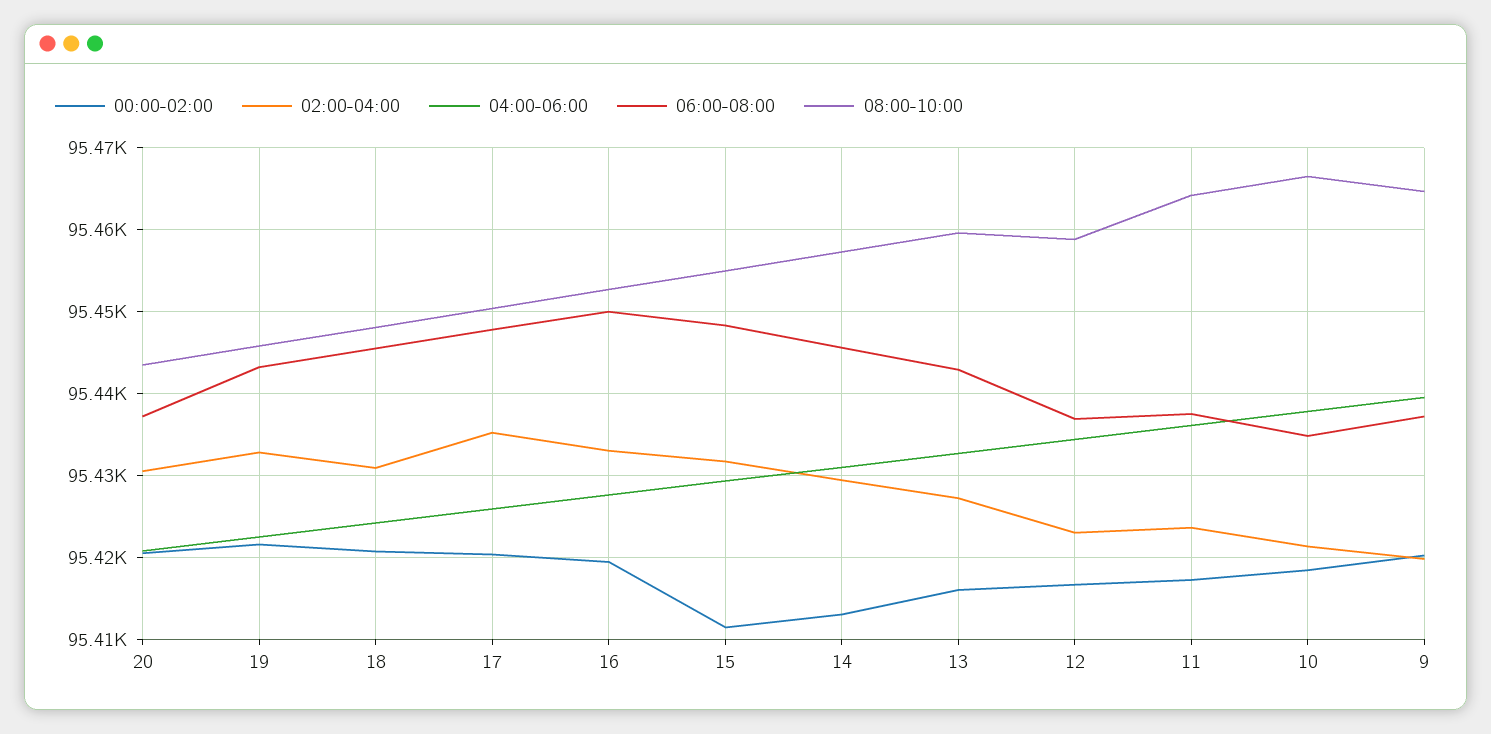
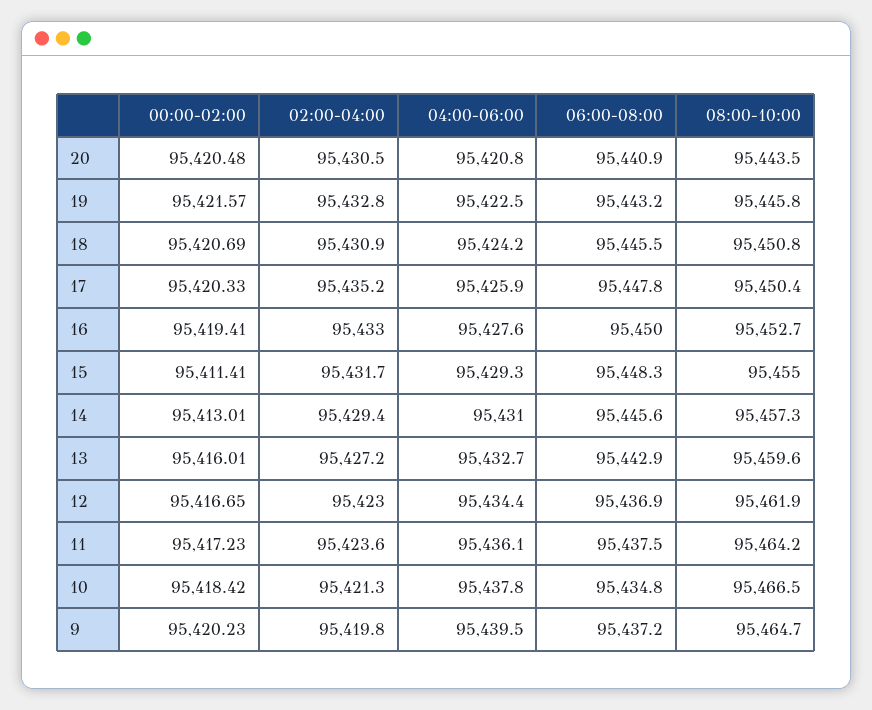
06:00-08:00, 20: 95437 -> 95440.9
08:00-10:00, 18: 95448 -> 95450.8
08:00-10:00, 12: 95459 -> 95461.9

